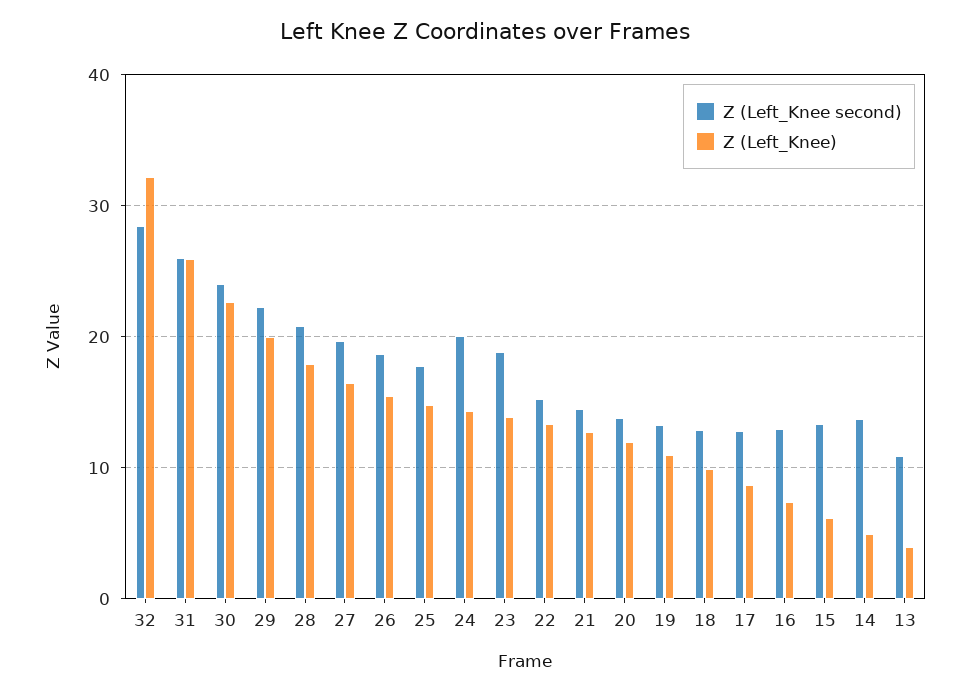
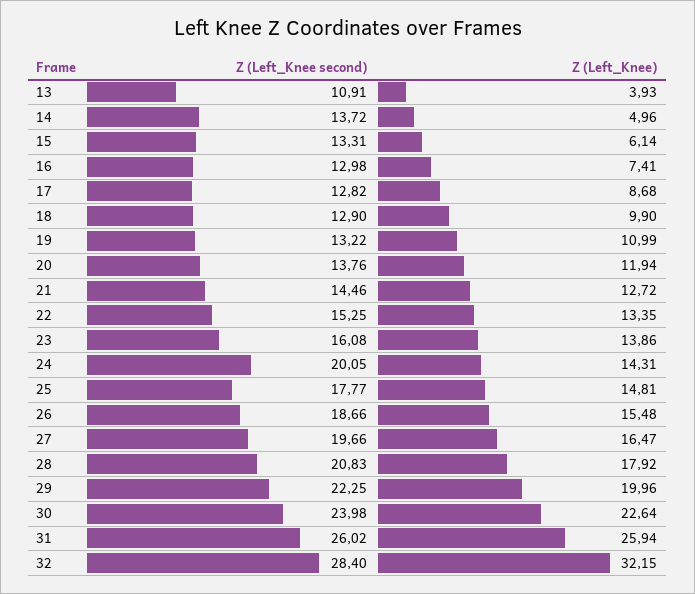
Z (Left_Knee second), 23: 19 -> 16.08

